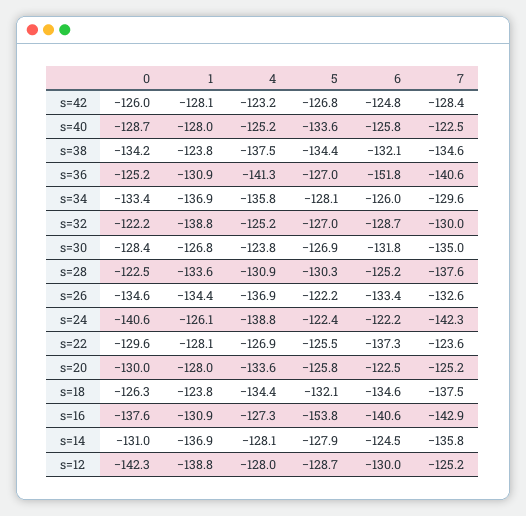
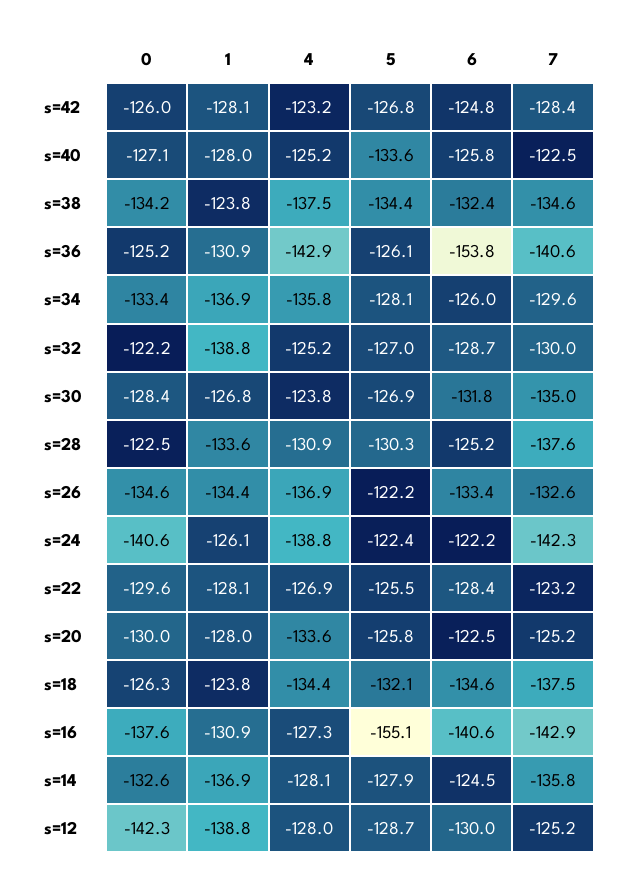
0, s=40: -128.7 -> -127.1
6, s=38: -132.1 -> -132.4
4, s=36: -141.3 -> -142.9
5, s=36: -127 -> -126.1
6, s=36: -151.8 -> -153.8
6, s=22: -137.3 -> -128.4
7, s=22: -123.6 -> -123.2
5, s=16: -153.8 -> -155.1
0, s=14: -131 -> -132.6

